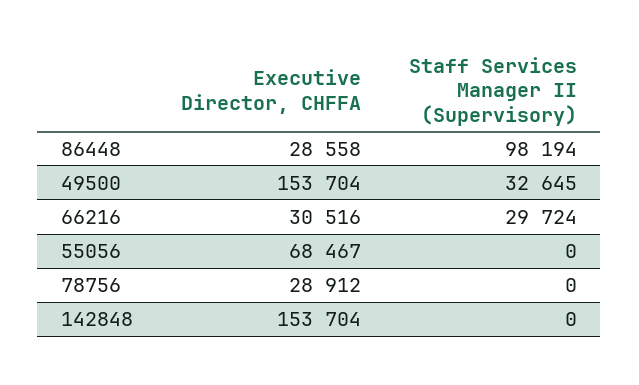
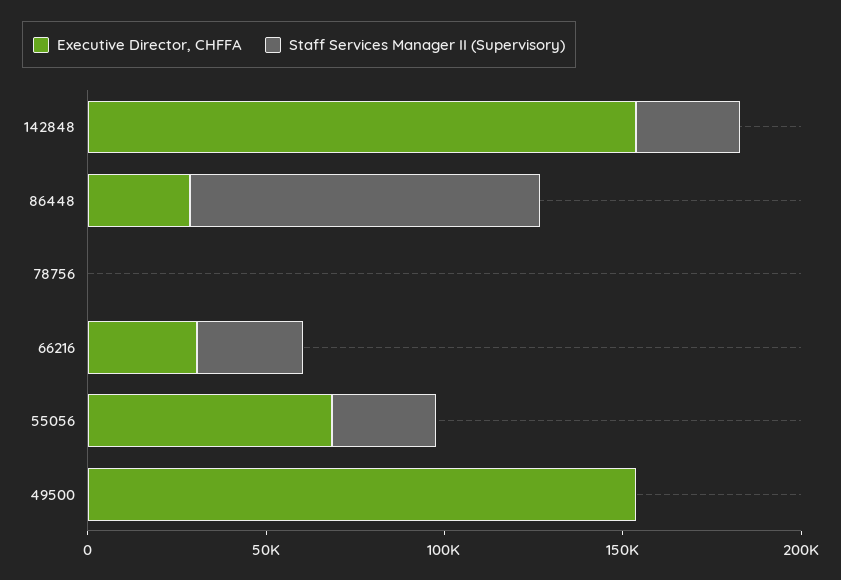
Staff Services Manager II (Supervisory), 49500: 32645 -> 0
Staff Services Manager II (Supervisory), 55056: 0 -> 30000
Executive Director, CHFFA, 78756: 28912 -> 0
Staff Services Manager II (Supervisory), 142848: 0 -> 30000

